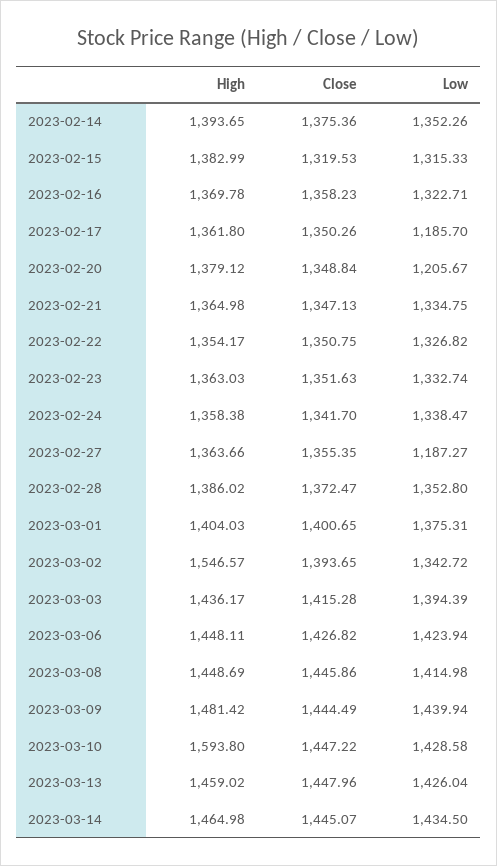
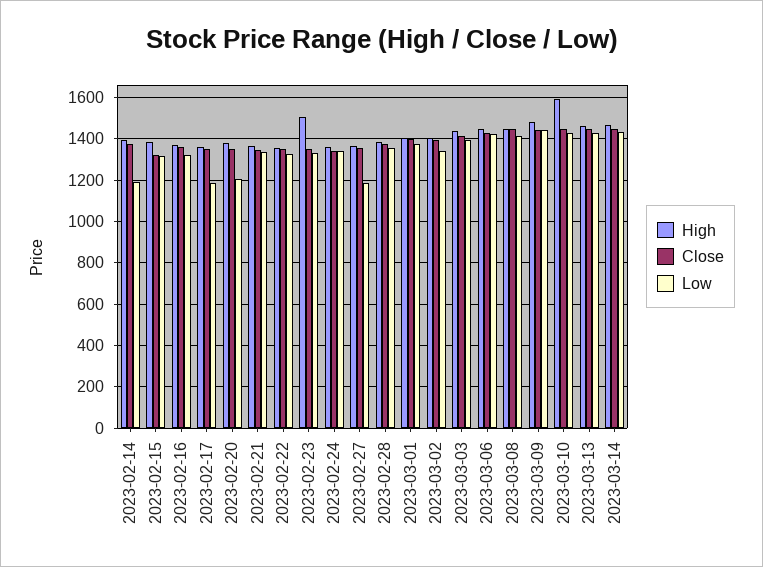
Low, 2023-02-14: 1352.26 -> 1200
High, 2023-02-23: 1363.03 -> 1500
High, 2023-03-02: 1546.57 -> 1400

